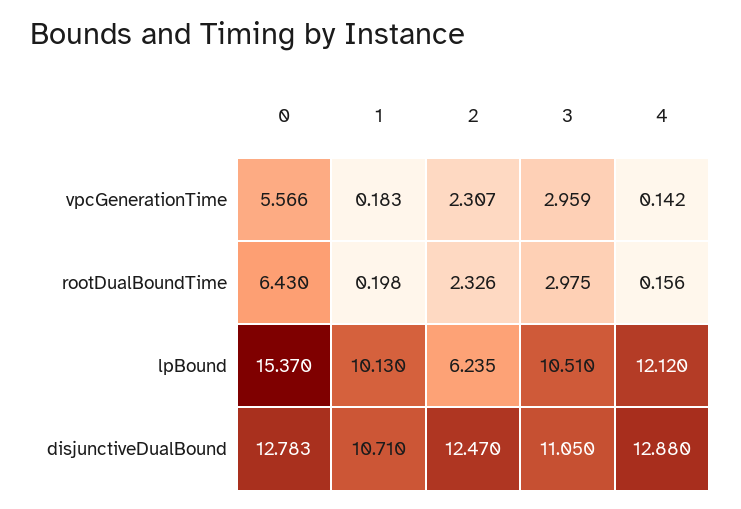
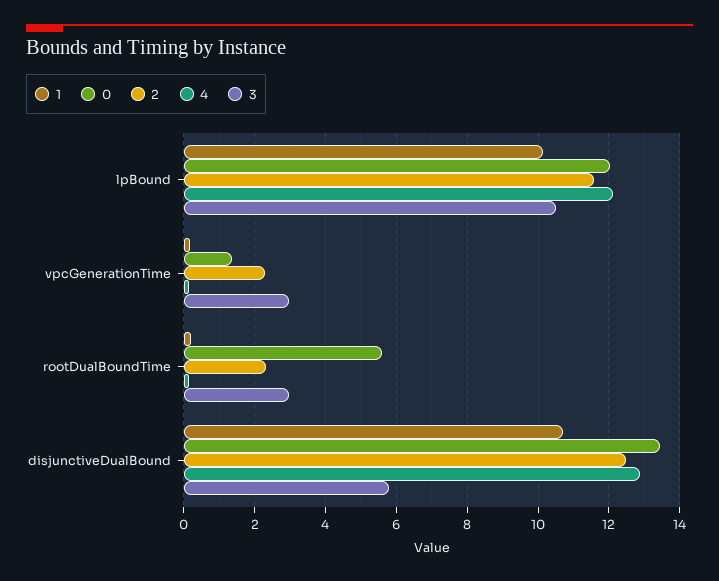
0, vpcGenerationTime: 5.566 -> 1.4
0, rootDualBoundTime: 6.43 -> 5.6
0, lpBound: 15.37 -> 12
2, lpBound: 6.235 -> 11.6
0, disjunctiveDualBound: 12.783 -> 13.4
3, disjunctiveDualBound: 11.05 -> 5.8

